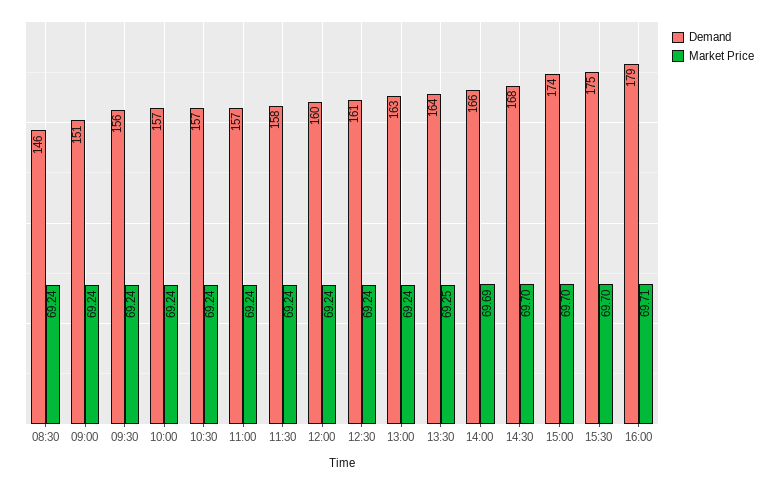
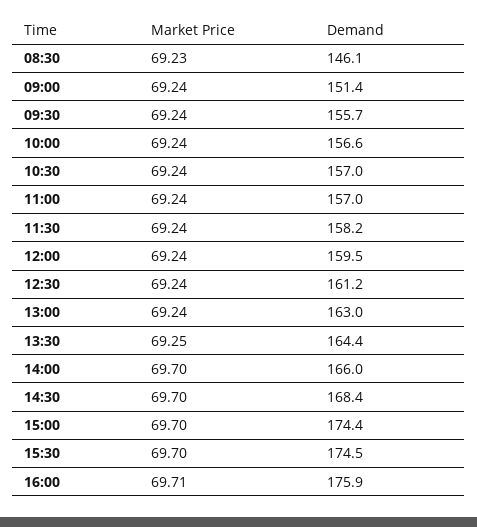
Market Price, 08:30: 69.24 -> 69.23
Market Price, 14:00: 69.69 -> 69.7
Demand, 16:00: 179 -> 175.9

